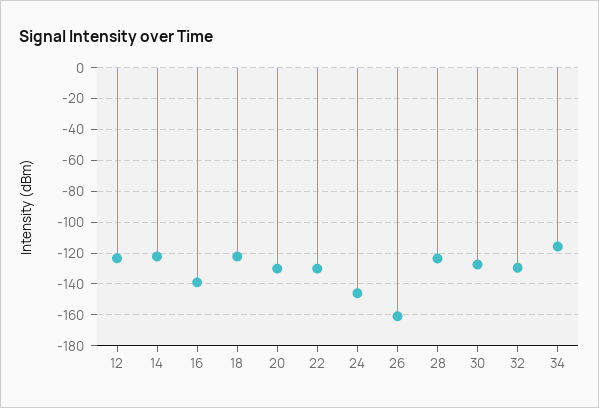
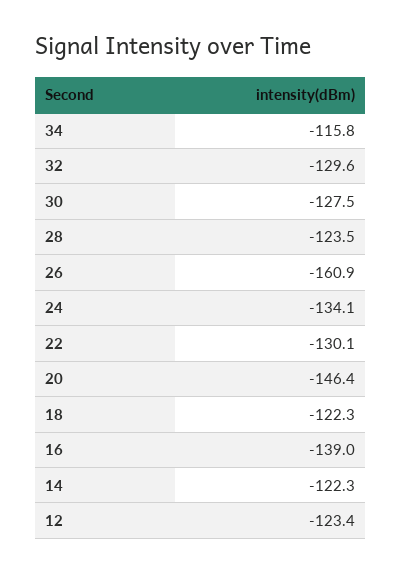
20: -130 -> -146.4
24: -145 -> -134.1

